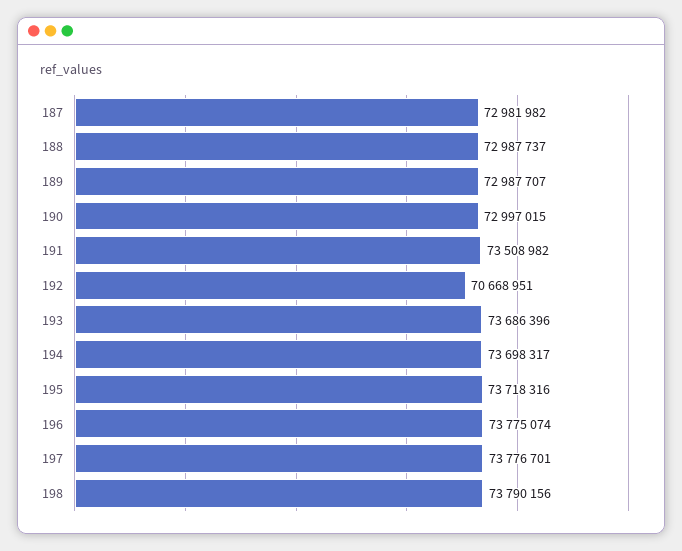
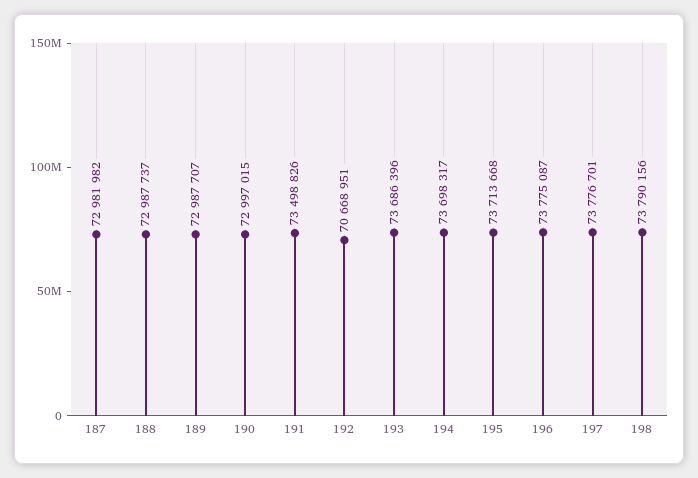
191: 73508982 -> 73498826
195: 73718316 -> 73713668
196: 73775074 -> 73775087

